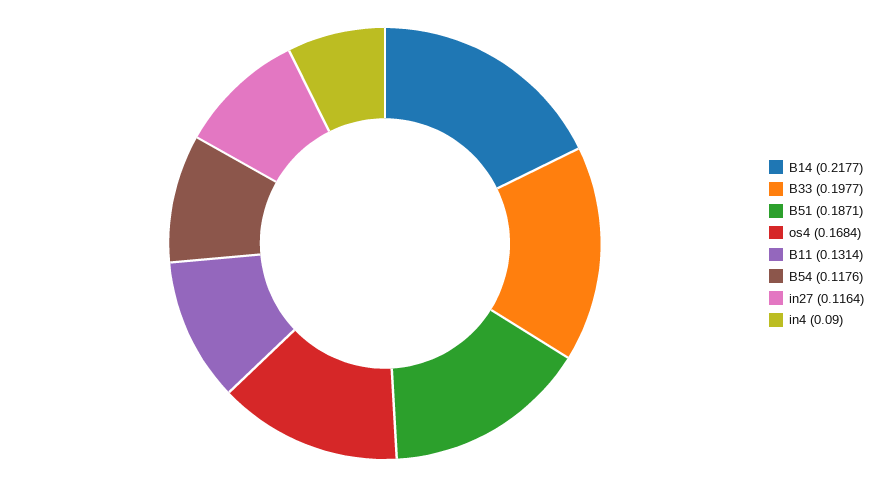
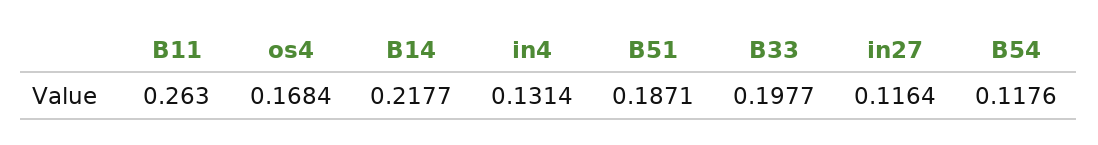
B11: 0.1314 -> 0.263
in4: 0.09 -> 0.1314

